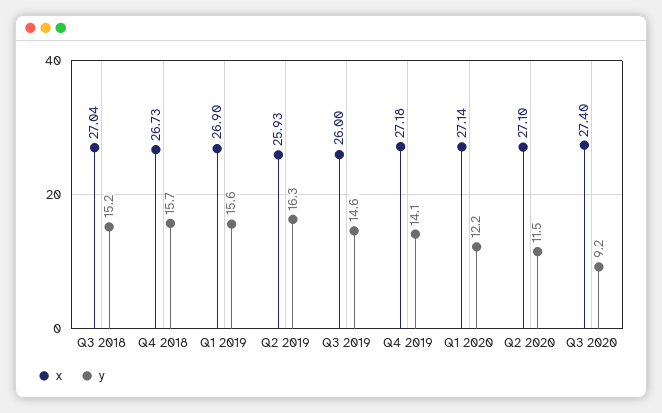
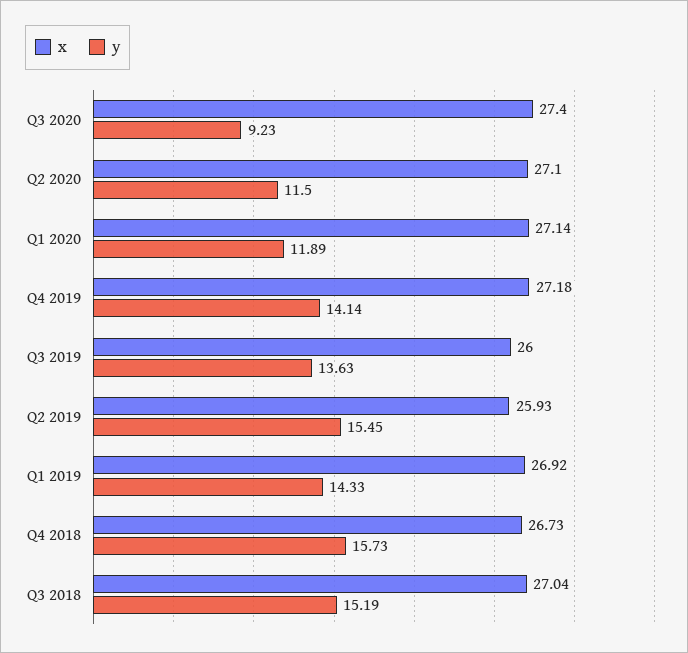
x, Q1 2019: 26.9 -> 26.92
y, Q1 2019: 15.6 -> 14.33
y, Q2 2019: 16.3 -> 15.45
y, Q3 2019: 14.6 -> 13.63
y, Q1 2020: 12.2 -> 11.89

